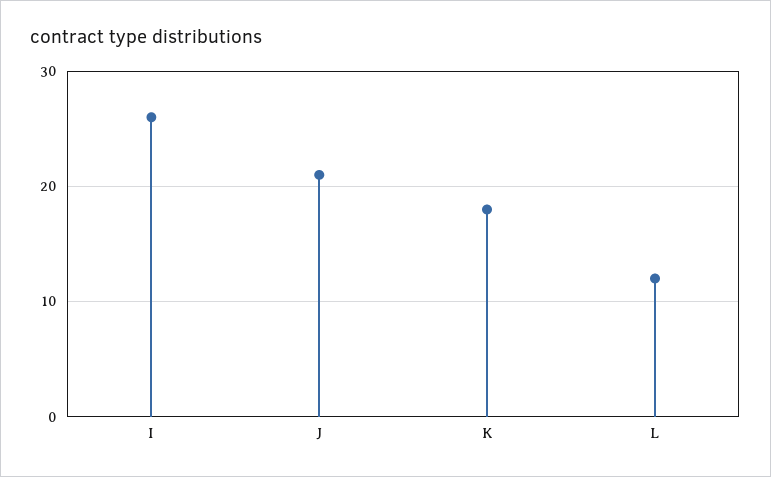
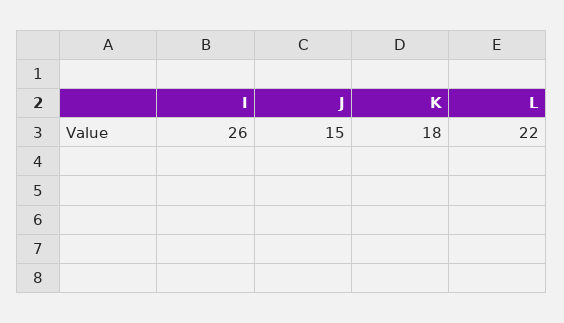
J: 21 -> 15
L: 12 -> 22

